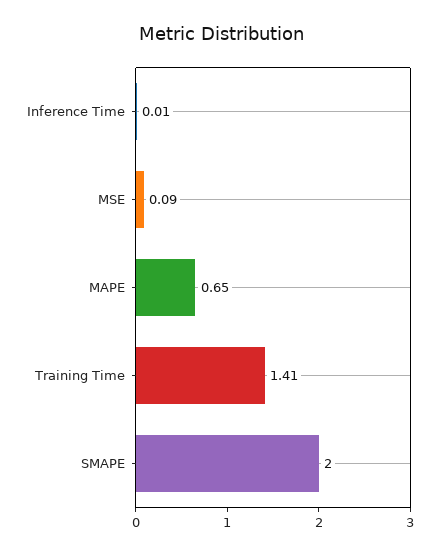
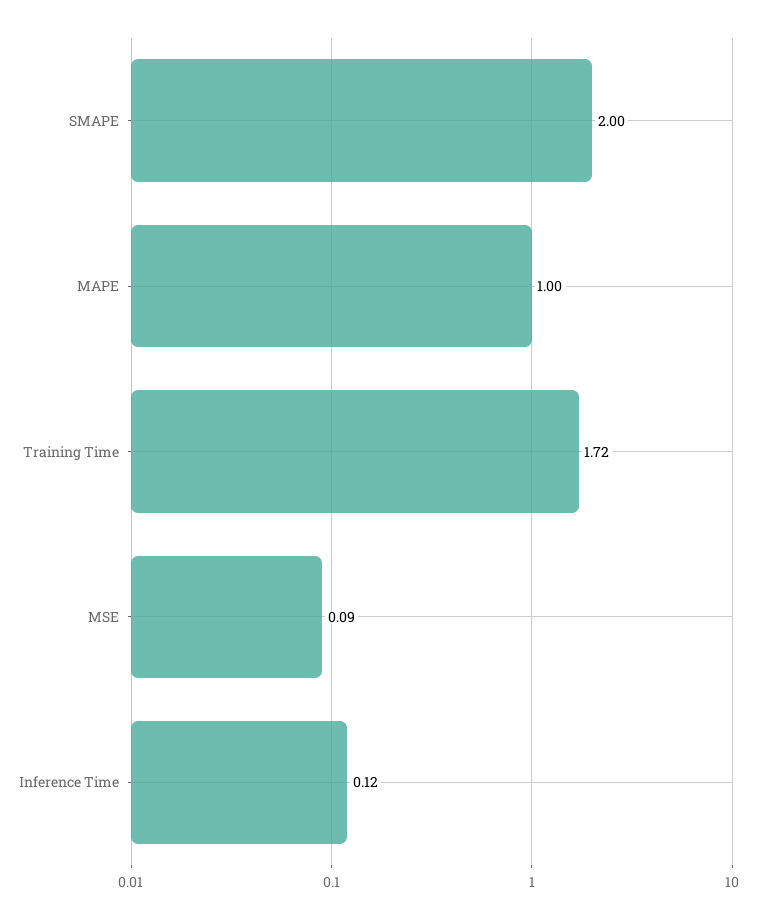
Inference Time: 0.01 -> 0.12
MAPE: 0.65 -> 1
Training Time: 1.41 -> 1.72

